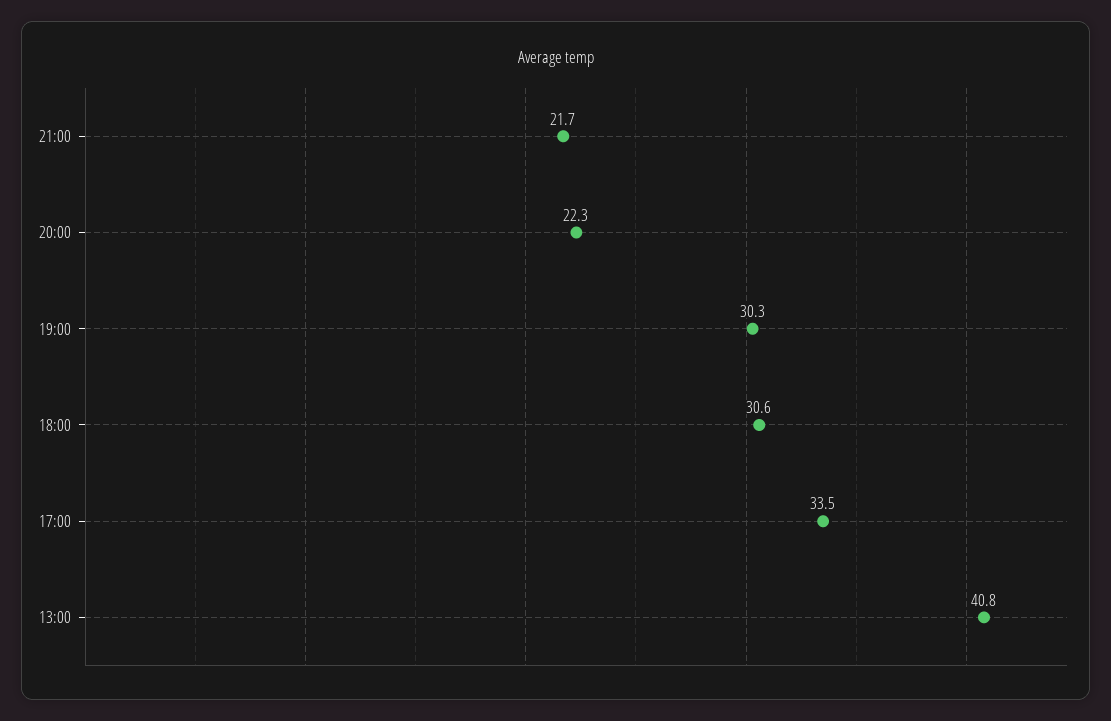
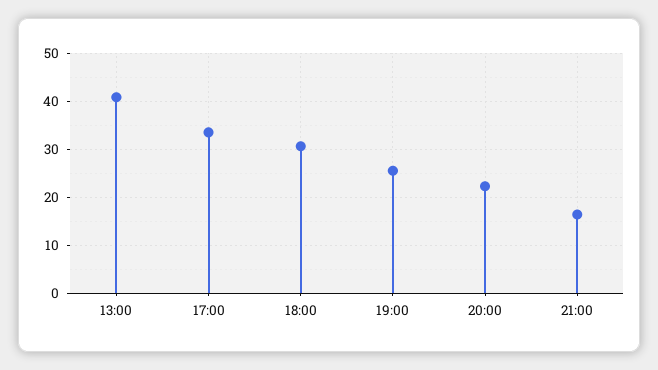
21:00: 21.7 -> 16
19:00: 30.3 -> 26

